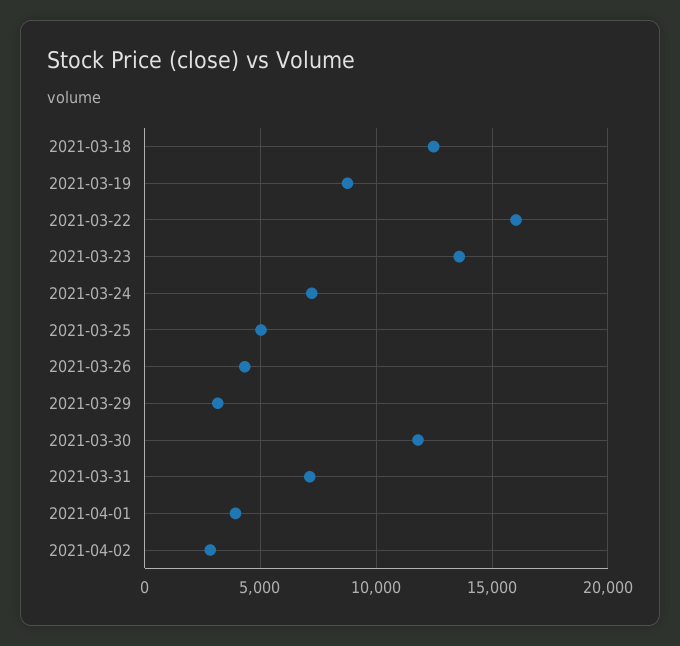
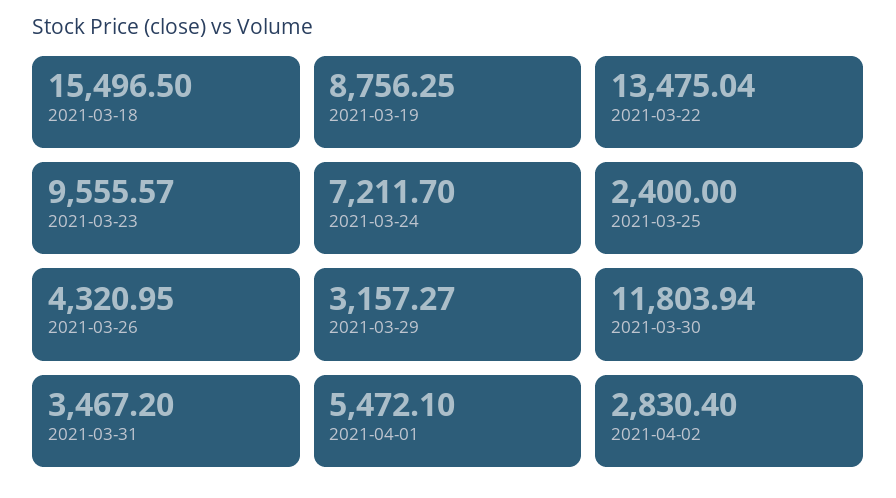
2021-03-18: 12500 -> 15496.5
2021-03-22: 16000 -> 13475.04
2021-03-23: 13500 -> 9555.57
2021-03-25: 5000 -> 2400
2021-03-31: 7000 -> 3467.2
2021-04-01: 4000 -> 5472.1

